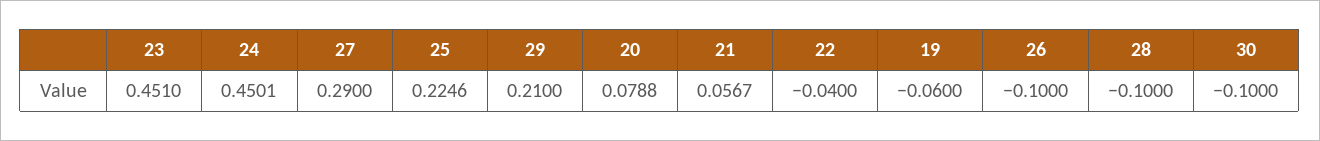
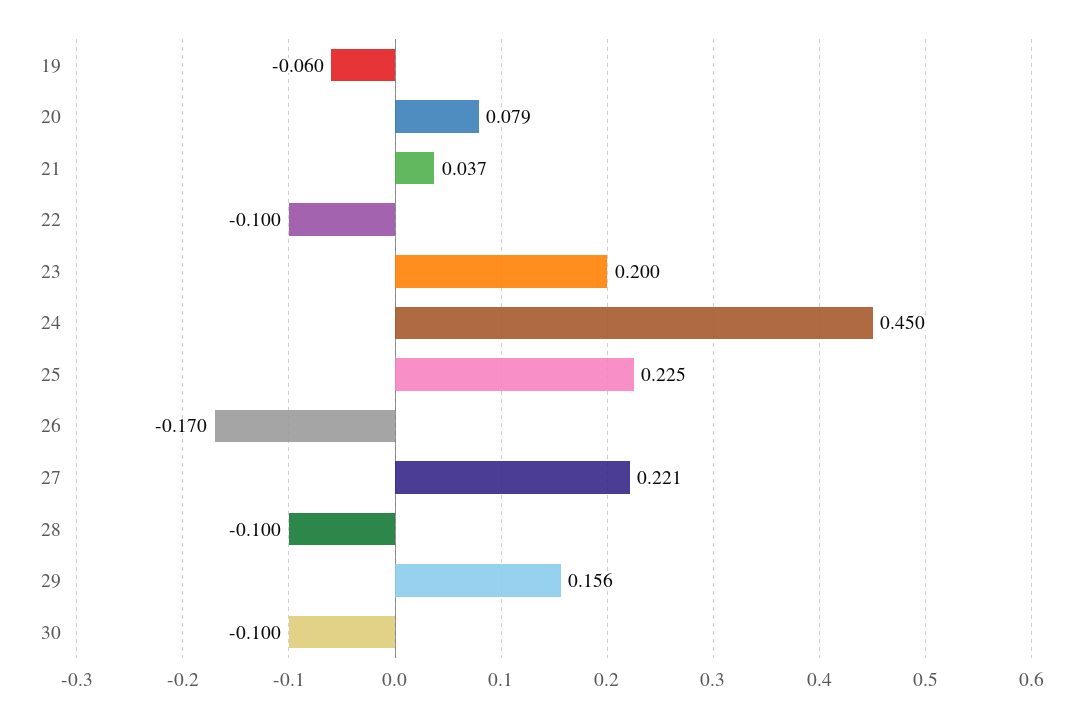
23: 0.451 -> 0.2
27: 0.29 -> 0.221
29: 0.21 -> 0.156
21: 0.0567 -> 0.037
22: -0.04 -> -0.1
26: -0.1 -> -0.17

